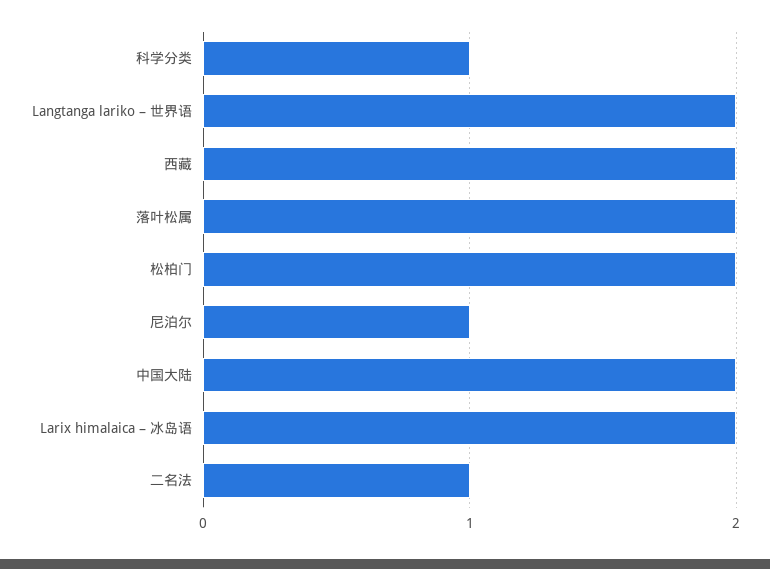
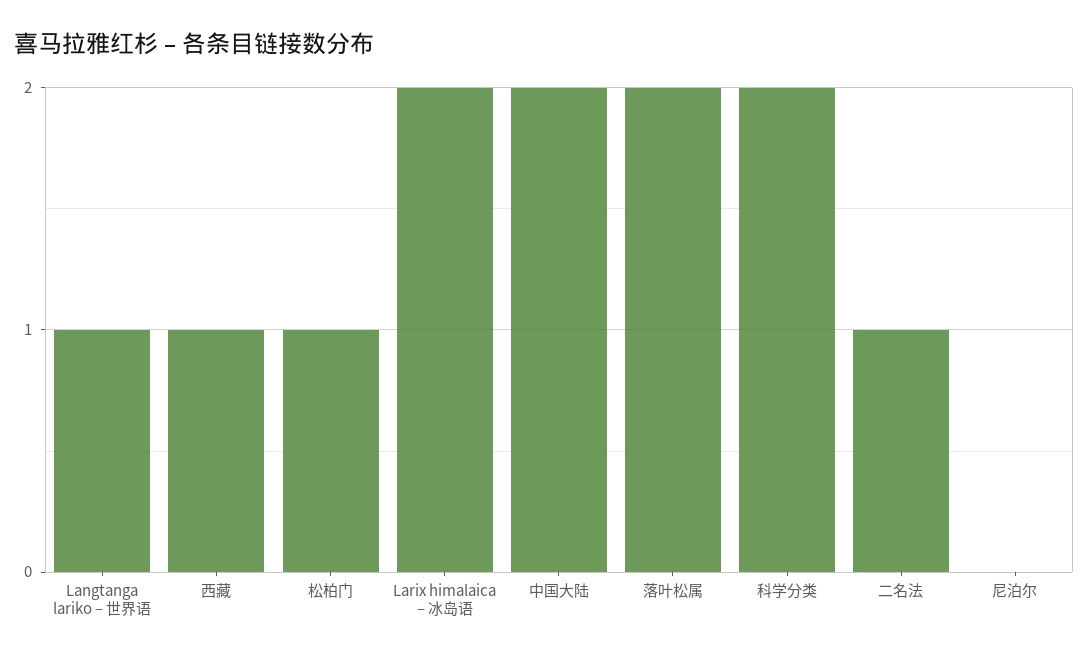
科学分类: 1 -> 2
Langtanga lariko – 世界语: 2 -> 1
西藏: 2 -> 1
松柏门: 2 -> 1
尼泊尔: 1 -> 0

